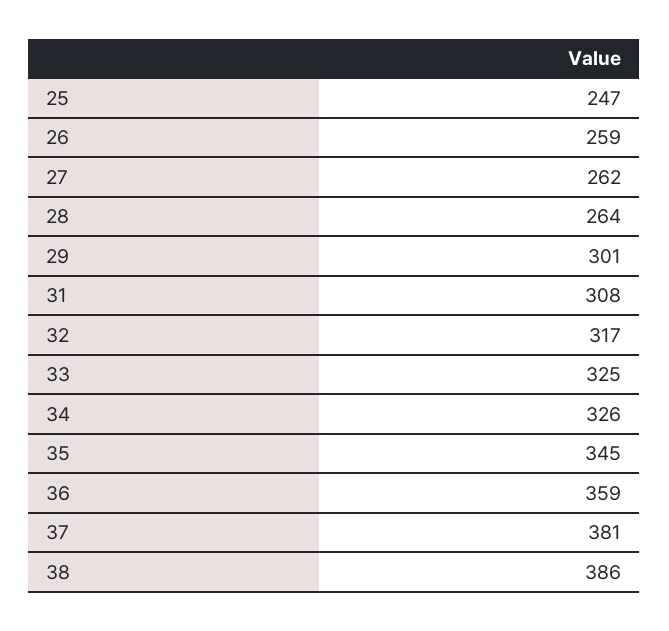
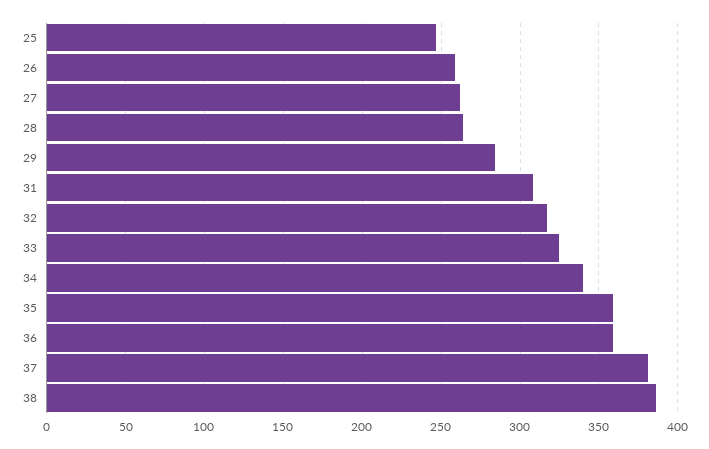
29: 301 -> 285
34: 326 -> 340
35: 345 -> 360

